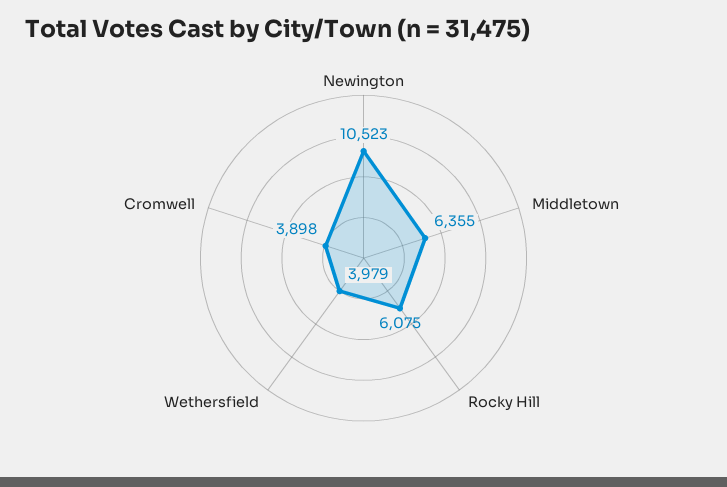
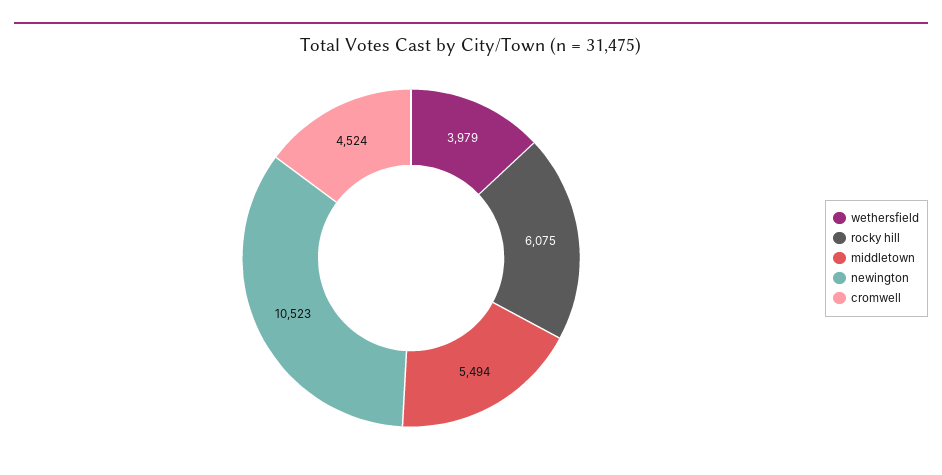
Middletown: 6355 -> 5494
Cromwell: 3898 -> 4524

